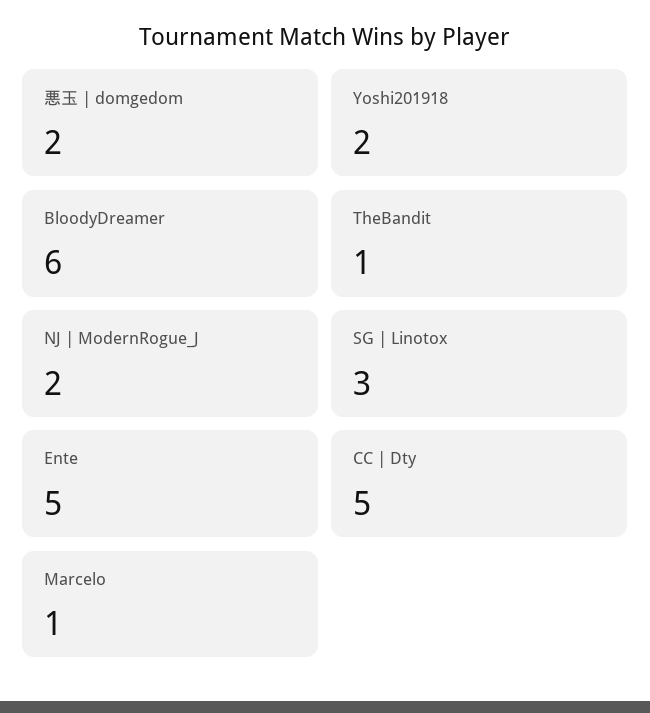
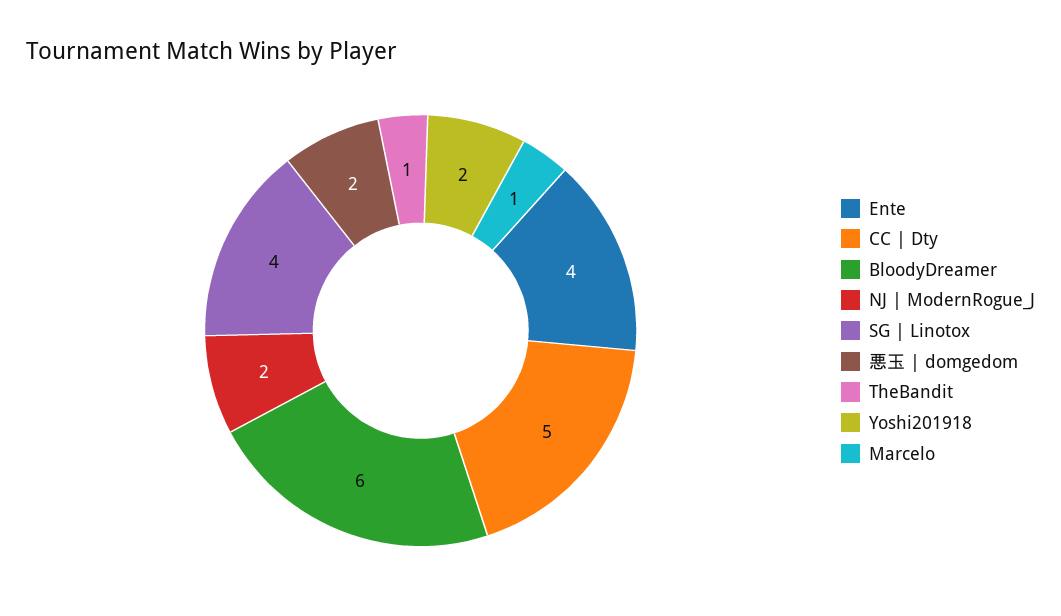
SG | Linotox: 3 -> 4
Ente: 5 -> 4

